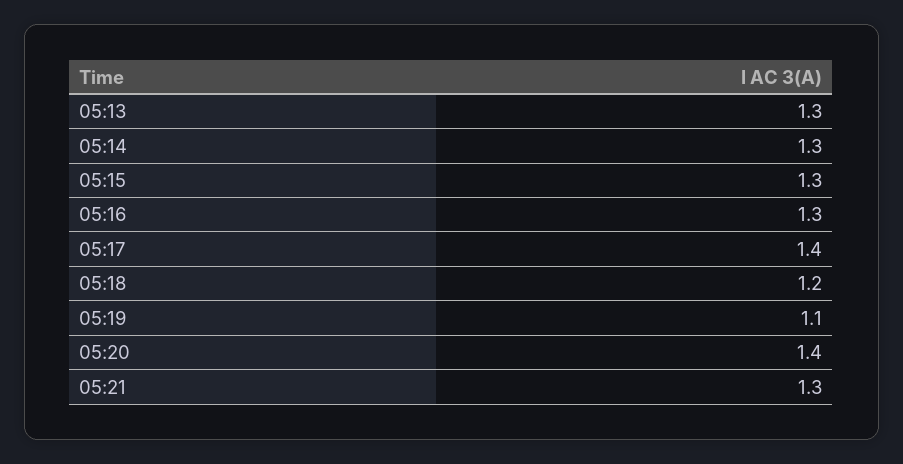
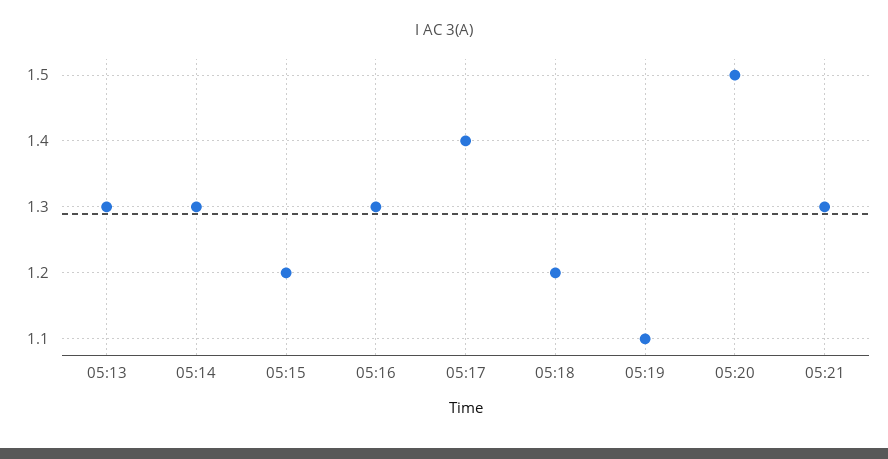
05:15: 1.3 -> 1.2
05:20: 1.4 -> 1.5

